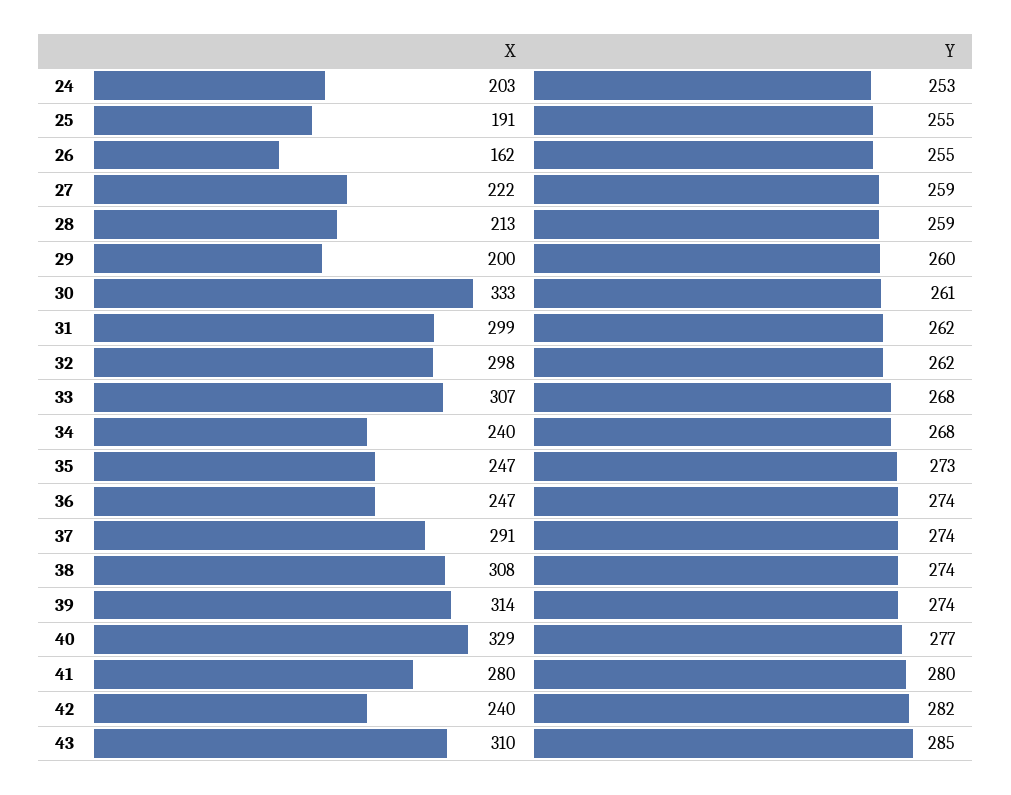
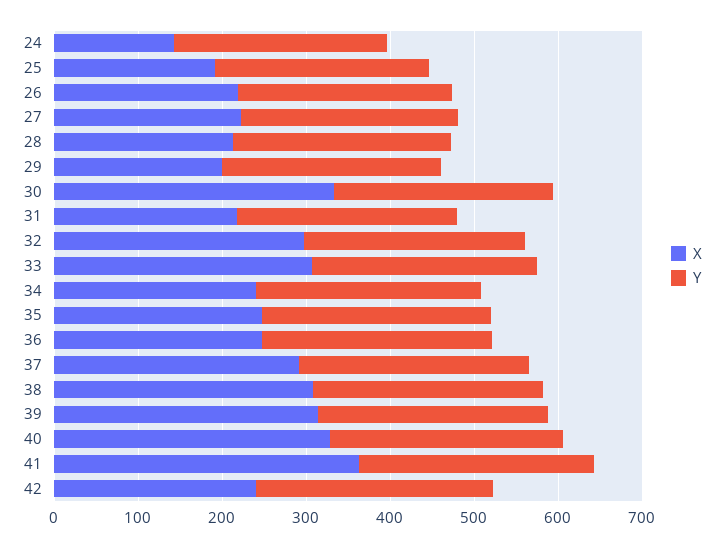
X, 24: 203 -> 140
X, 26: 162 -> 220
X, 31: 299 -> 220
X, 41: 280 -> 360
X, 43: 310 -> none
Y, 43: 285 -> none

